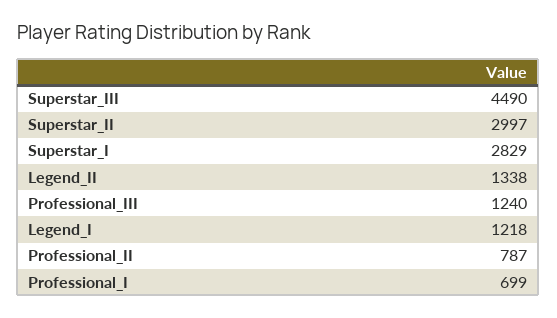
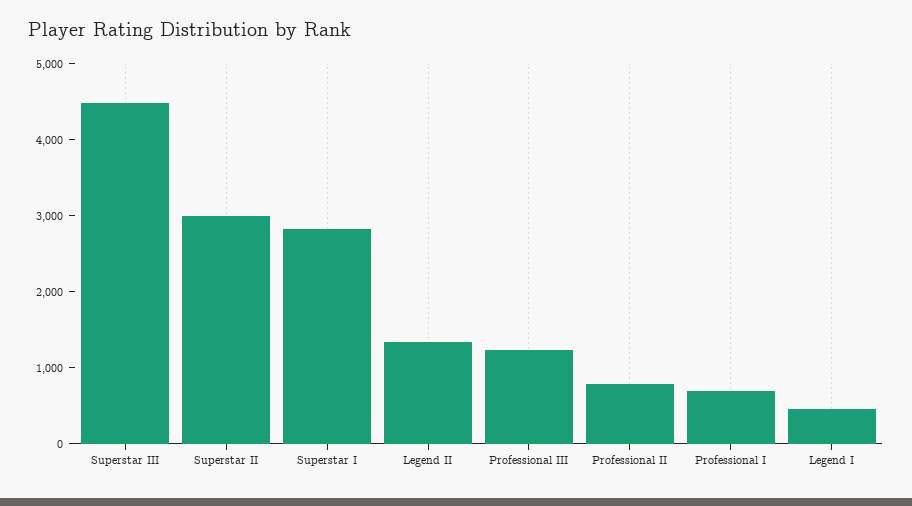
Legend_I: 1218 -> 400

